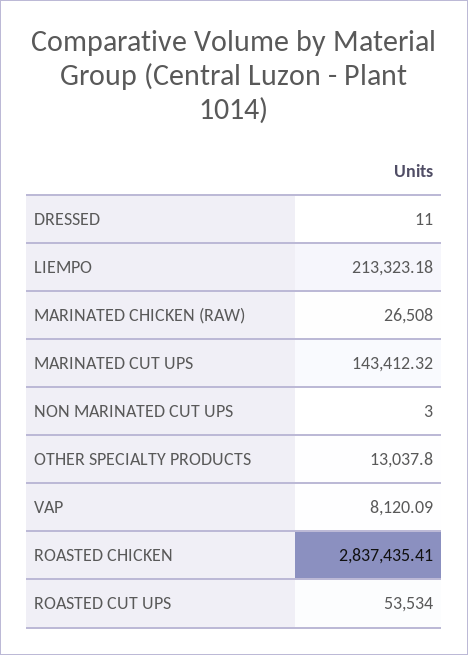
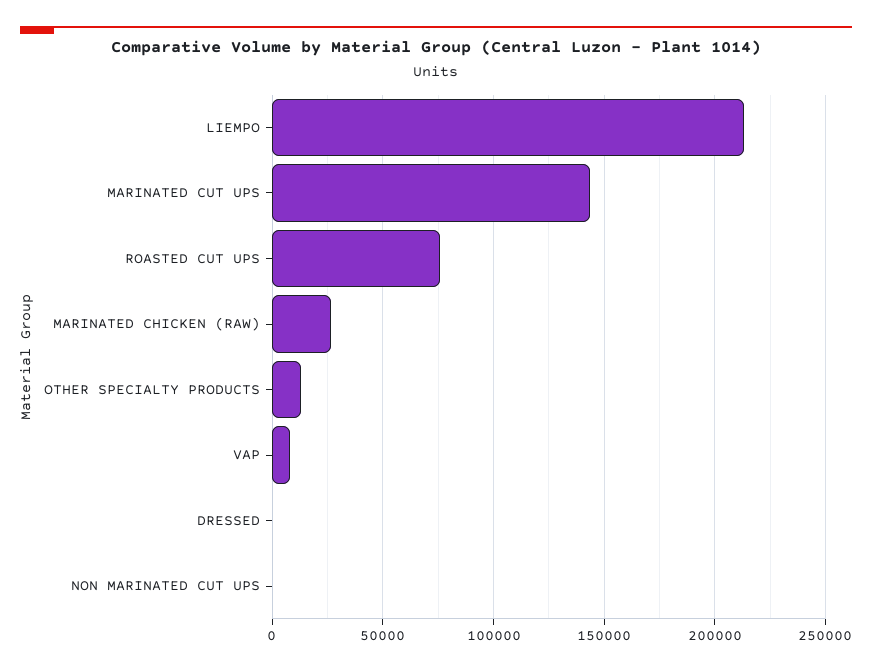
ROASTED CHICKEN: 2837435.41 -> none
ROASTED CUT UPS: 53534 -> 75000

